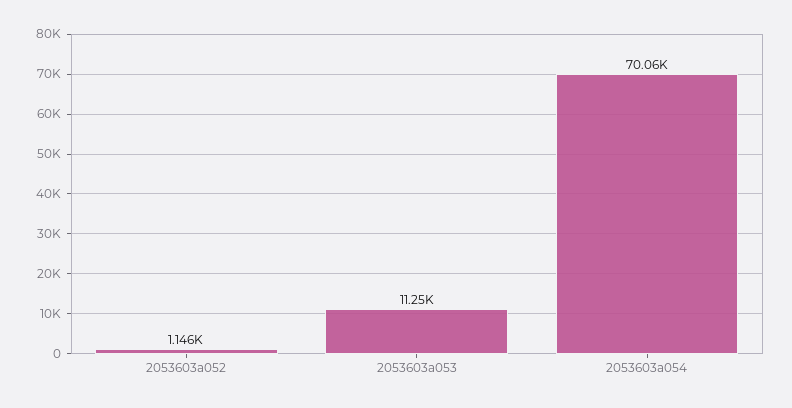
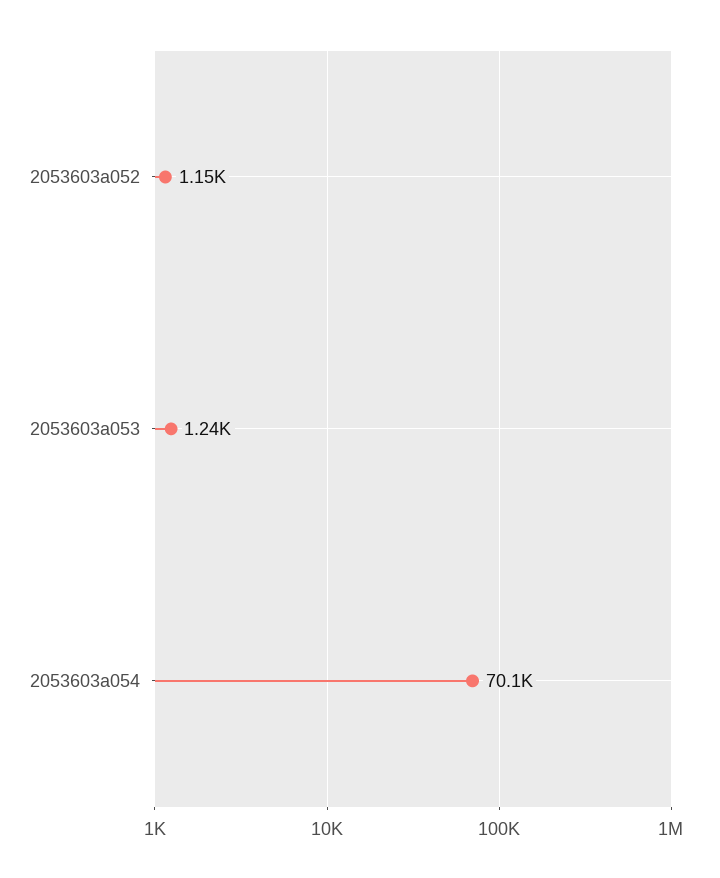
2053603a053: 11250 -> 1240

